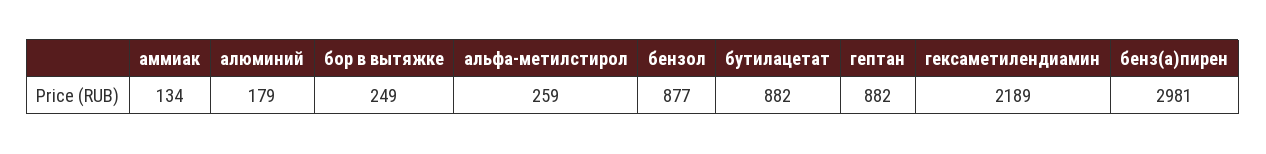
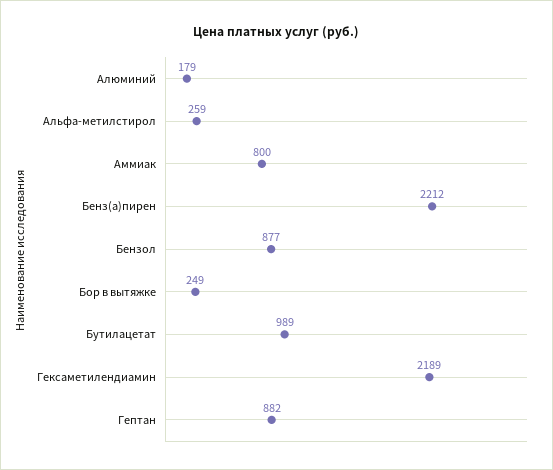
аммиак: 134 -> 800
бутилацетат: 882 -> 989
бенз(а)пирен: 2981 -> 2212

